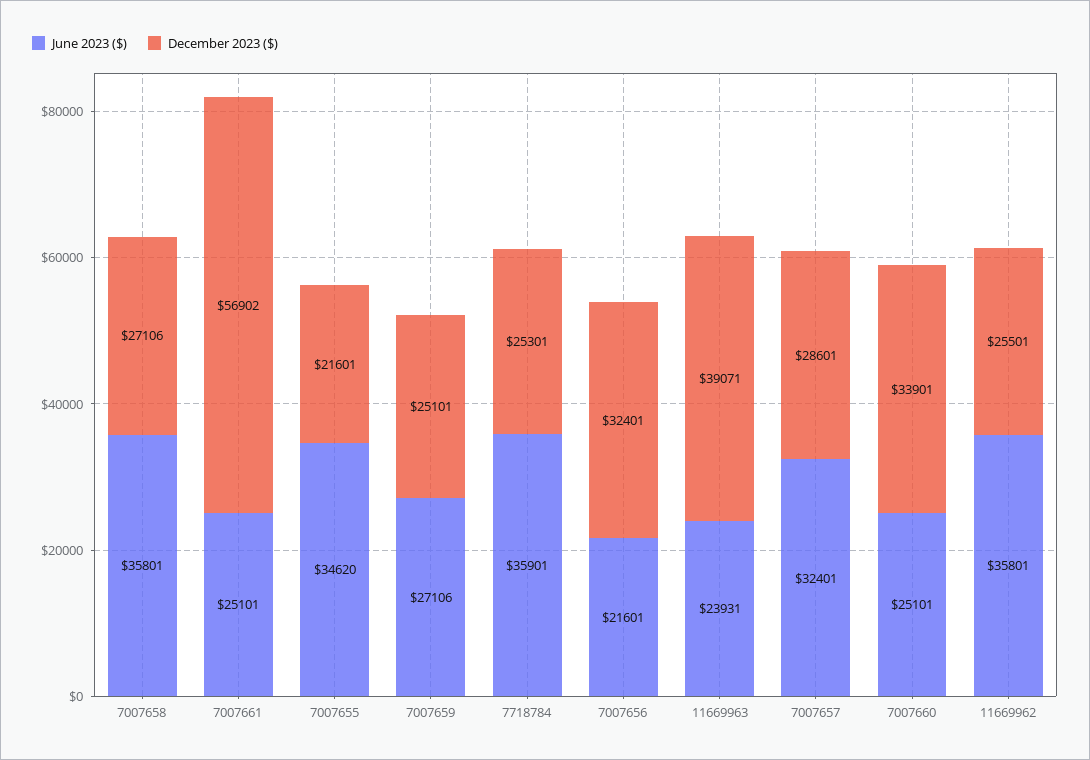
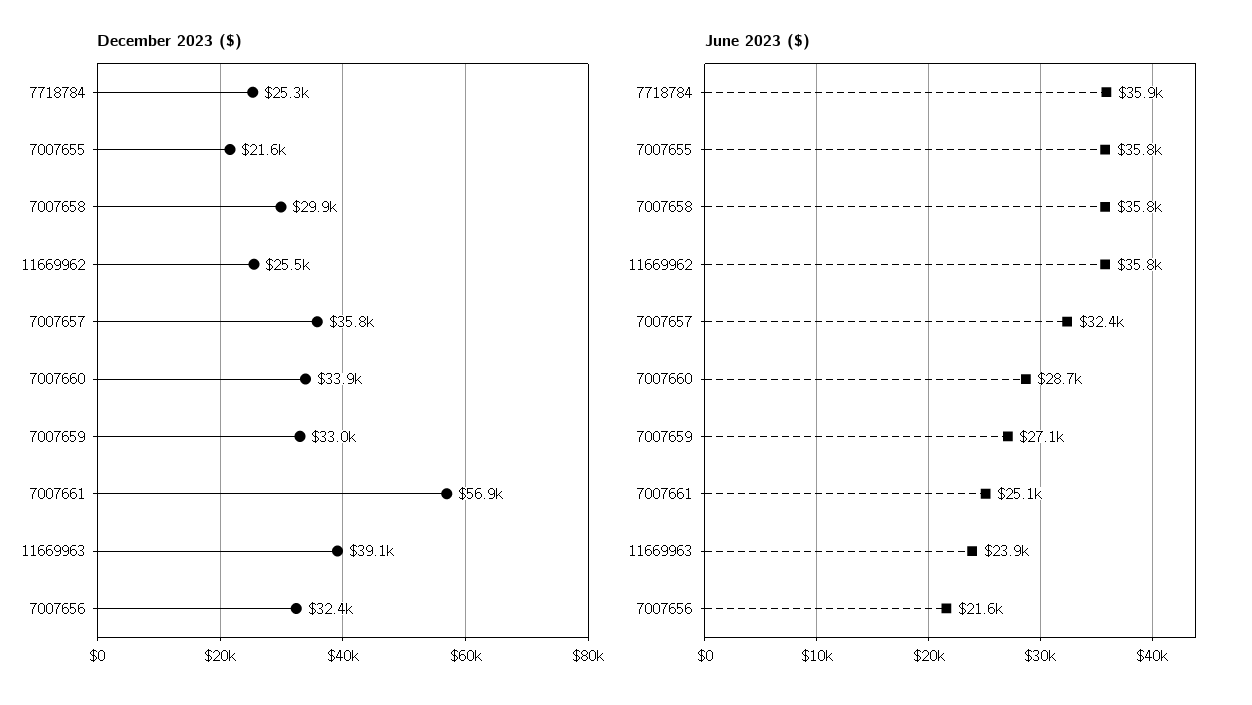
December 2023 ($), 7007658: 27106 -> 29900
June 2023 ($), 7007655: 34620 -> 35800
December 2023 ($), 7007659: 25101 -> 33000
December 2023 ($), 7007657: 28601 -> 35800
June 2023 ($), 7007660: 25101 -> 28700

